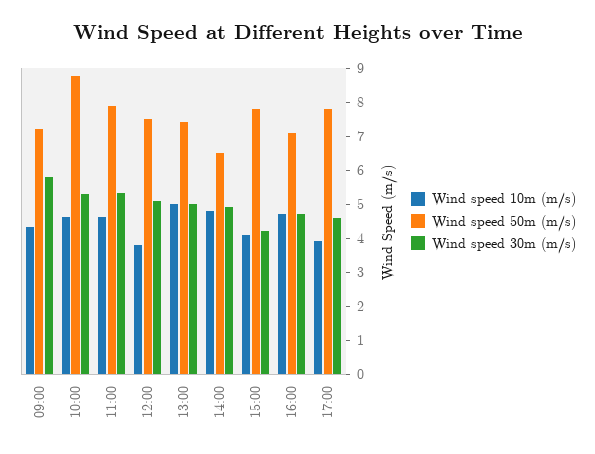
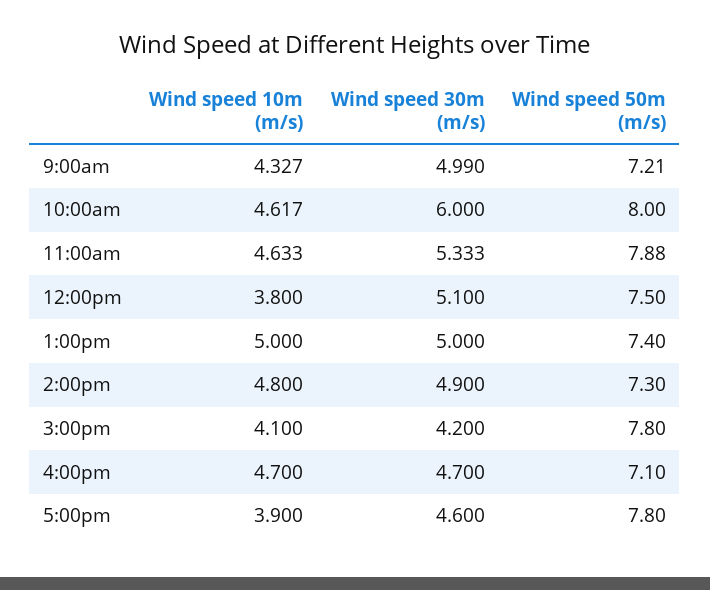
Wind speed 30m (m/s), 09:00: 5.75 -> 4.99
Wind speed 50m (m/s), 10:00: 8.75 -> 8
Wind speed 30m (m/s), 10:00: 5.25 -> 6
Wind speed 50m (m/s), 14:00: 6.5 -> 7.3

